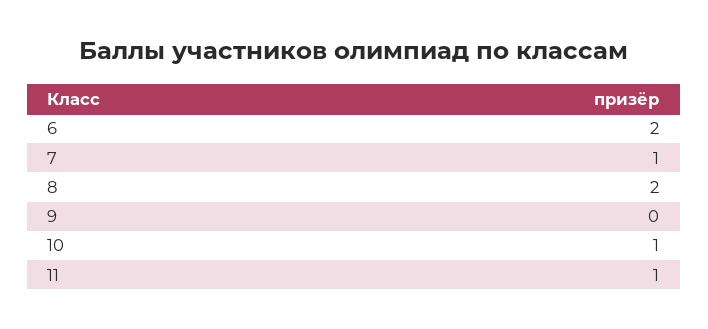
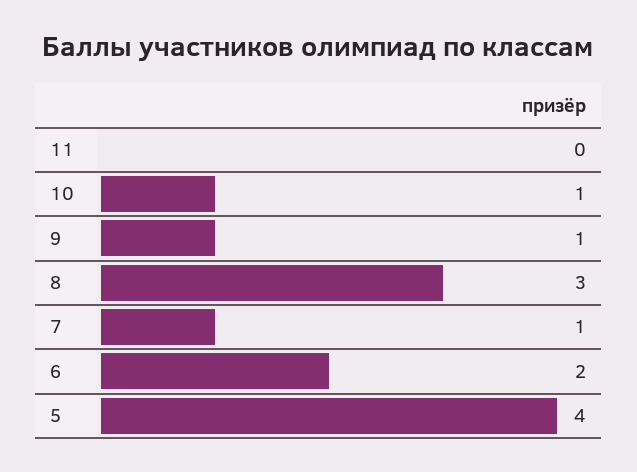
8: 2 -> 3
9: 0 -> 1
11: 1 -> 0
5: none -> 4

